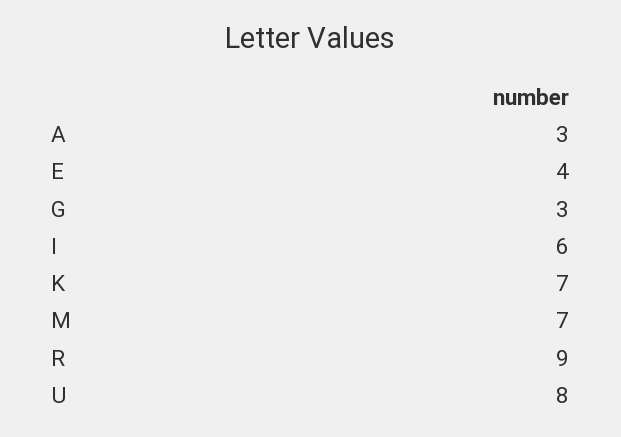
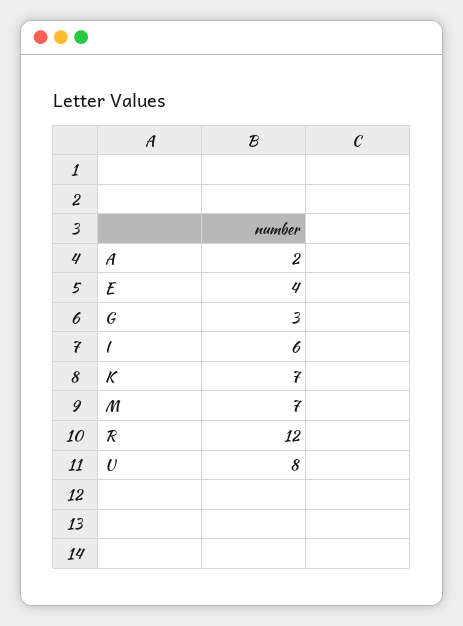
A: 3 -> 2
R: 9 -> 12

